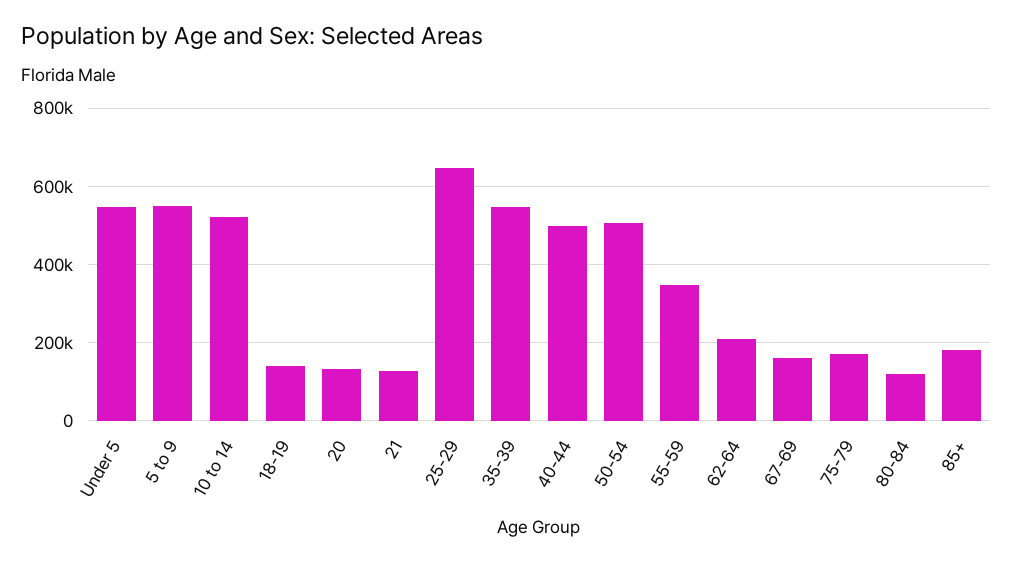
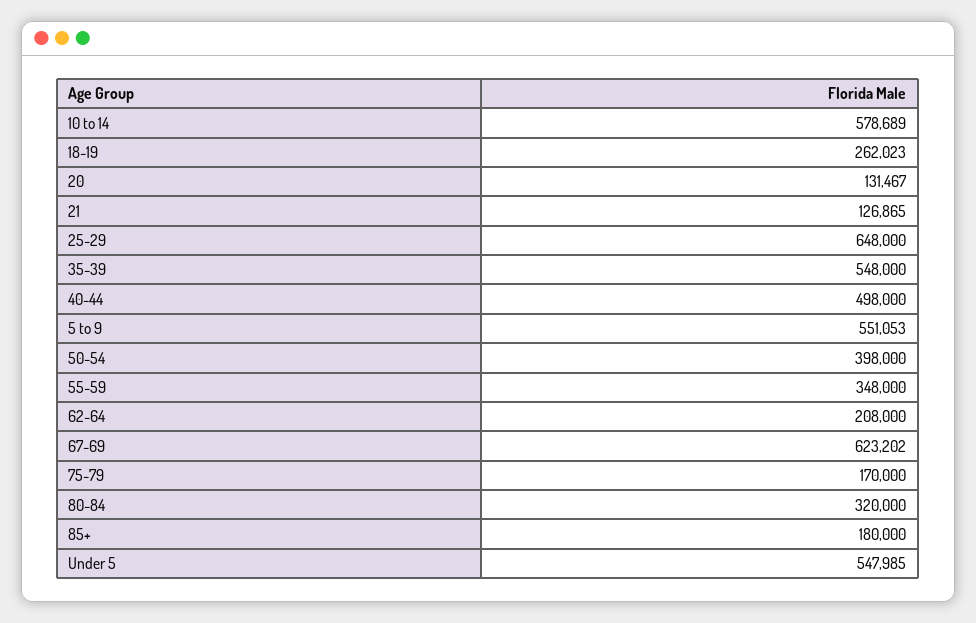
10 to 14: 520000 -> 578689
18-19: 140000 -> 262023
50-54: 500000 -> 398000
67-69: 160000 -> 623202
80-84: 120000 -> 320000

